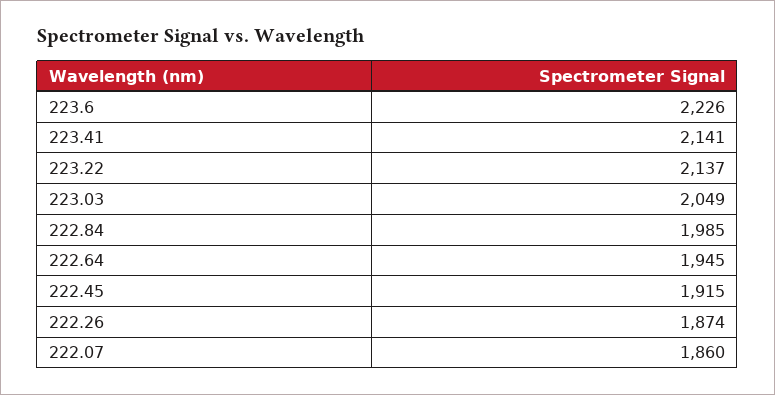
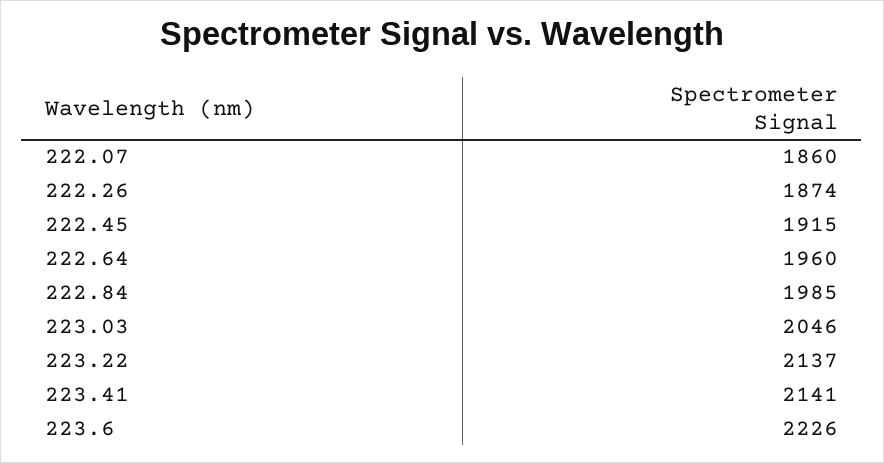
223.03: 2049 -> 2046
222.64: 1945 -> 1960

